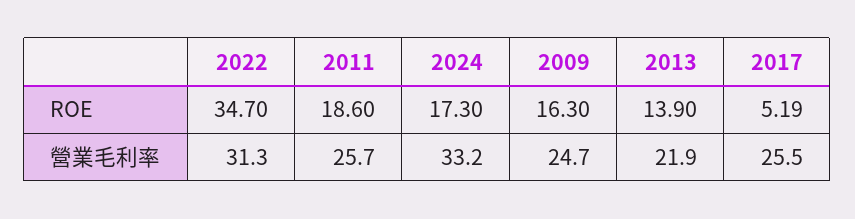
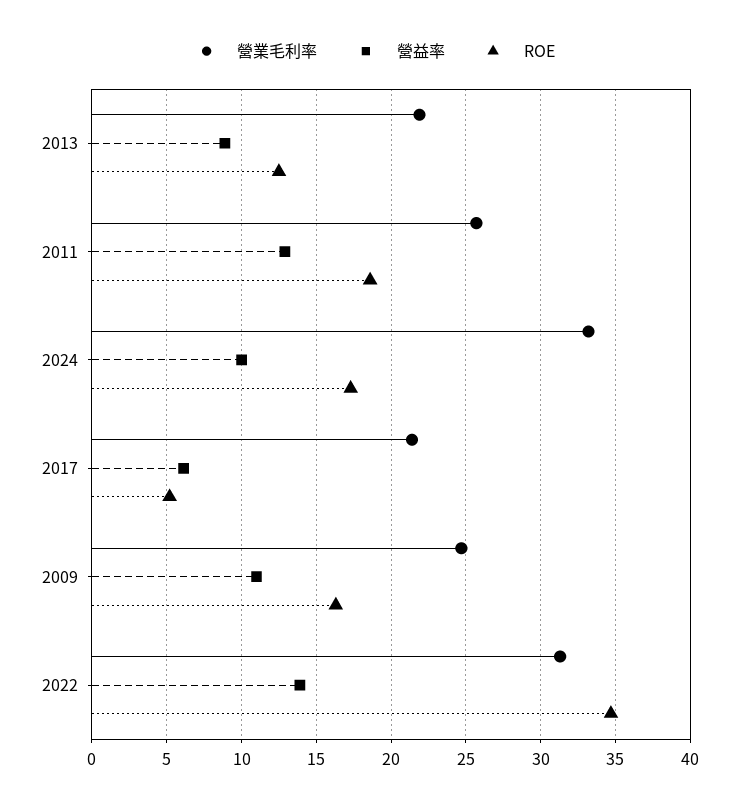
ROE, 2013: 13.9 -> 12.5
營業毛利率, 2017: 25.5 -> 21.5
營益率, 2013: none -> 9
營益率, 2011: none -> 13
營益率, 2024: none -> 10
營益率, 2017: none -> 6
營益率, 2009: none -> 11
營益率, 2022: none -> 14

